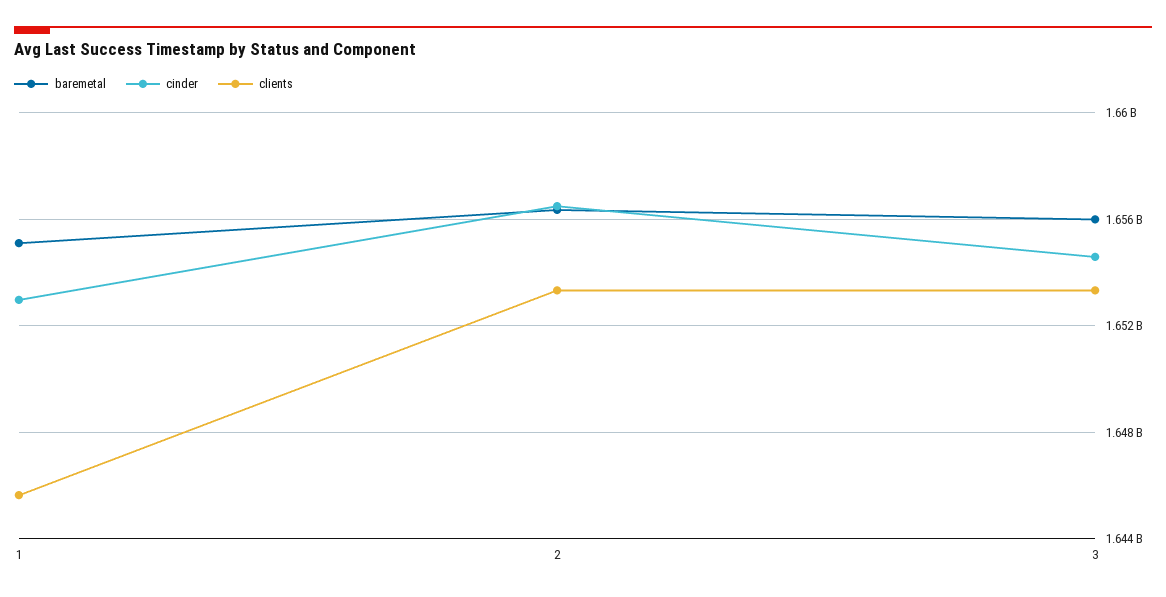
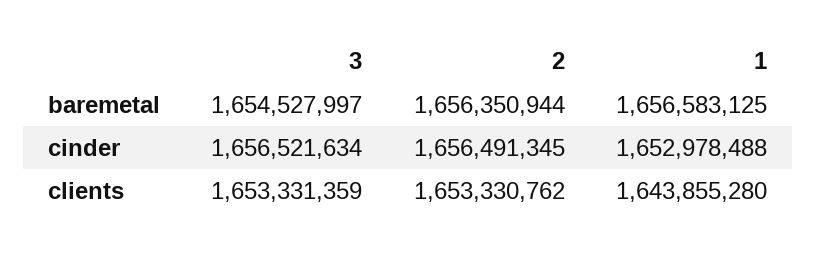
baremetal, 1: 1655000000 -> 1656583125
clients, 1: 1645500000 -> 1643855280
baremetal, 3: 1656000000 -> 1654527997
cinder, 3: 1654500000 -> 1656521634

